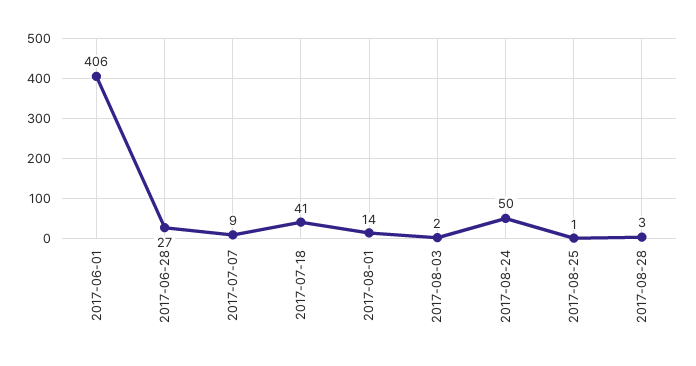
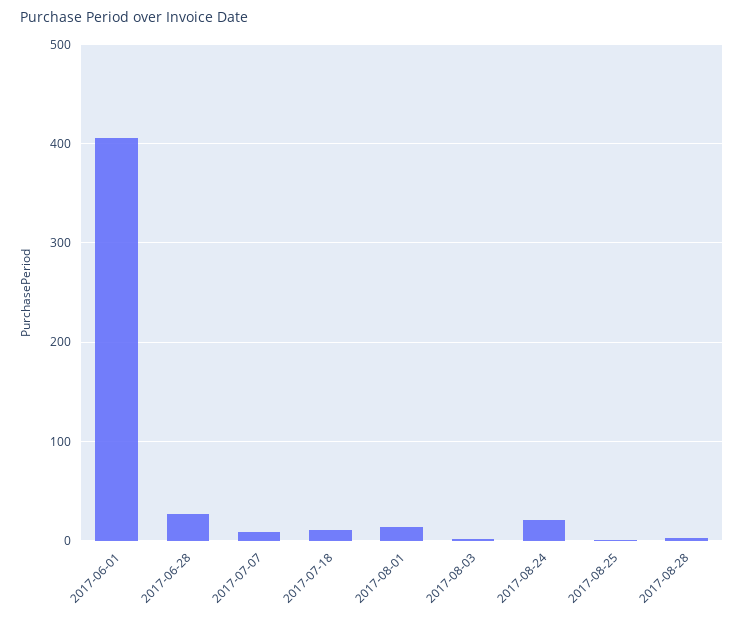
2017-07-18: 41 -> 10
2017-08-24: 50 -> 20

